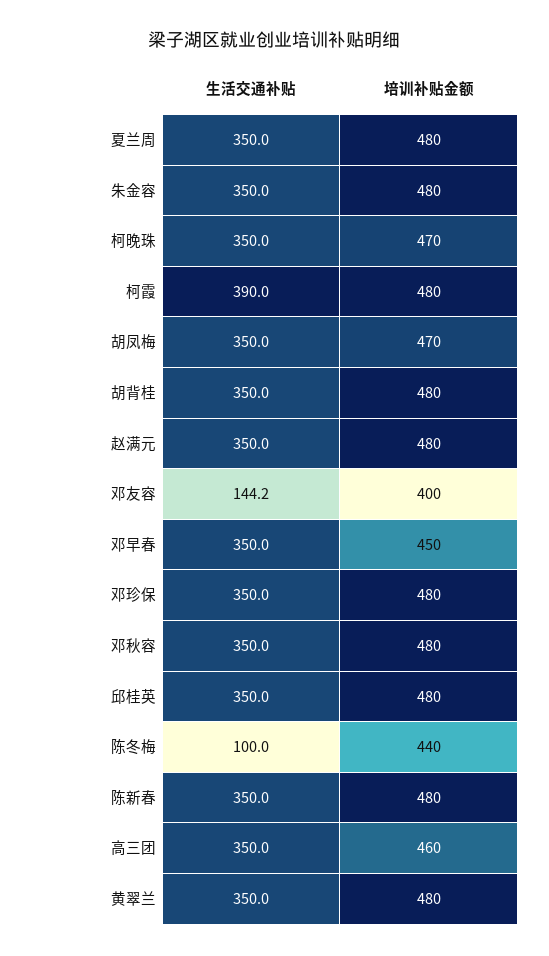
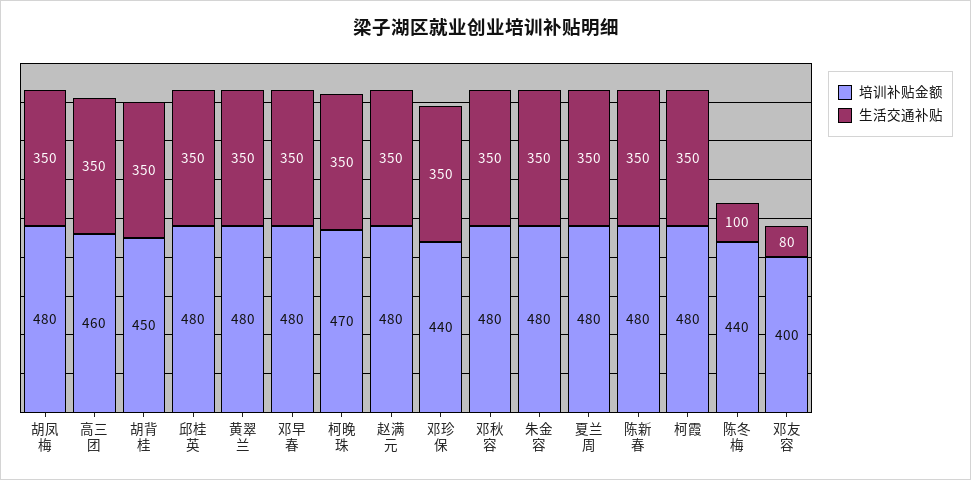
生活交通补贴, 柯霞: 390 -> 350
培训补贴金额, 胡凤梅: 470 -> 480
培训补贴金额, 胡背桂: 480 -> 450
生活交通补贴, 邓友容: 144.2 -> 80
培训补贴金额, 邓早春: 450 -> 480
培训补贴金额, 邓珍保: 480 -> 440

